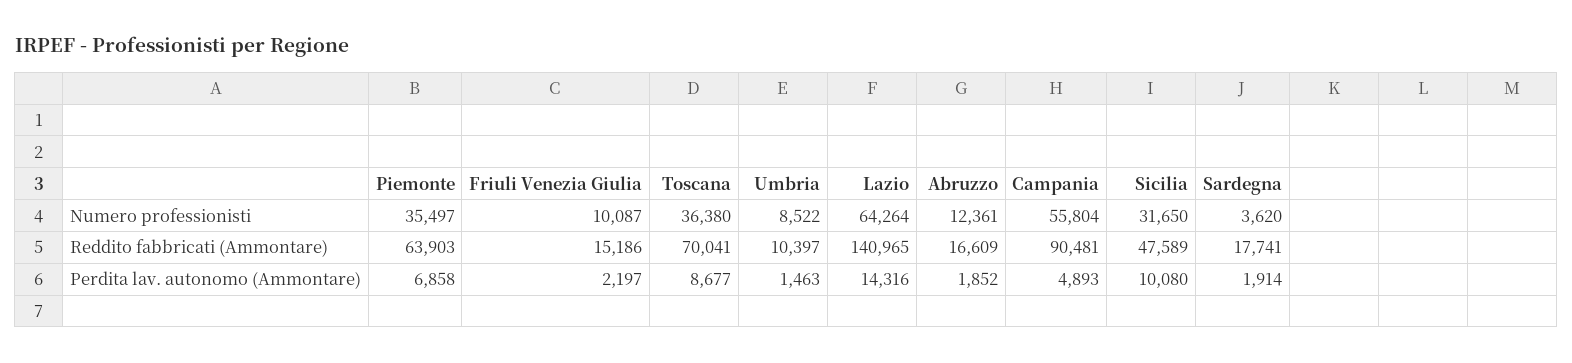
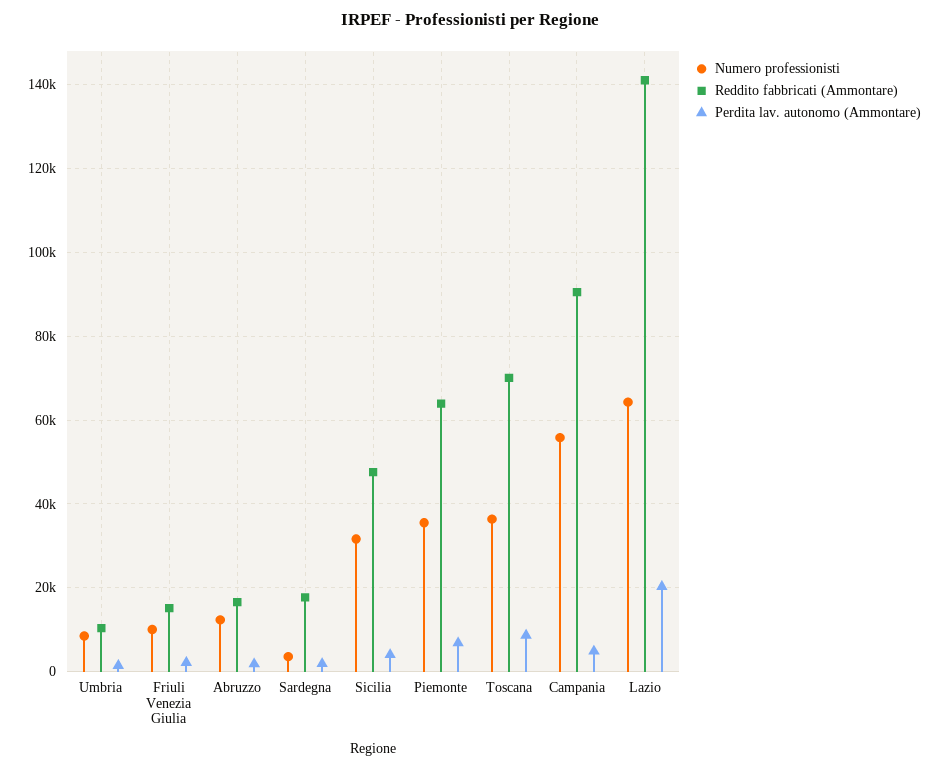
Perdita lav. autonomo (Ammontare), Lazio: 14316 -> 20000
Perdita lav. autonomo (Ammontare), Sicilia: 10080 -> 4000

